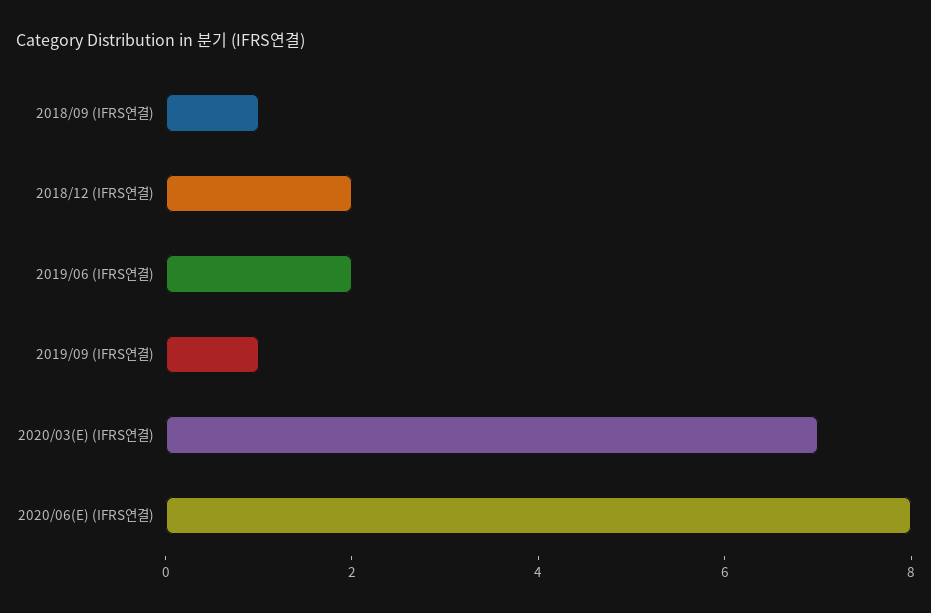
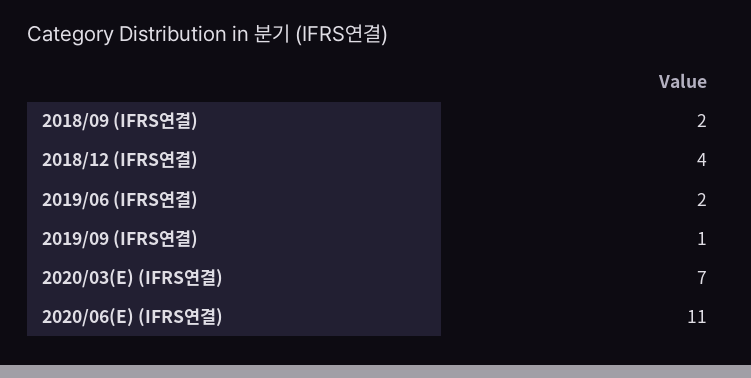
2018/09 (IFRS연결): 1 -> 2
2018/12 (IFRS연결): 2 -> 4
2020/06(E) (IFRS연결): 8 -> 11

